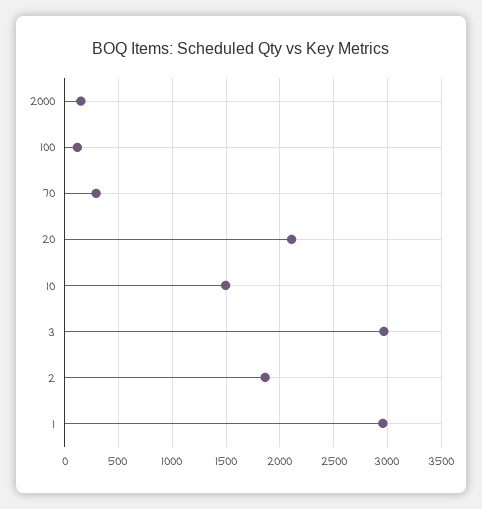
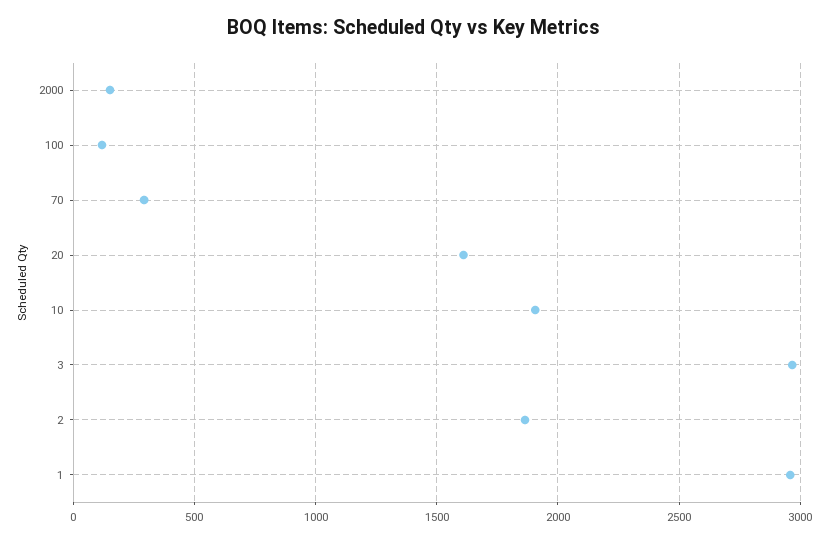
20: 2100 -> 1600
10: 1500 -> 1900

